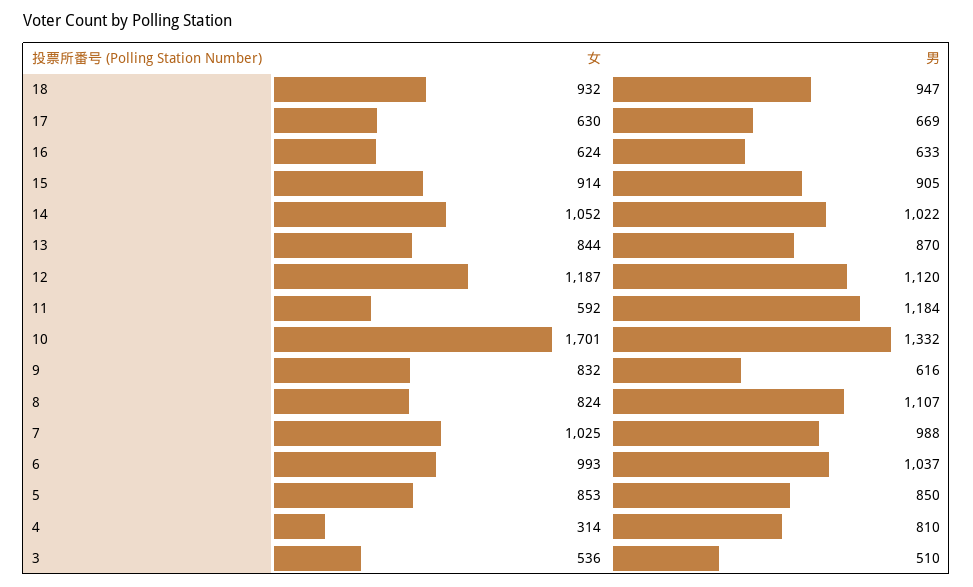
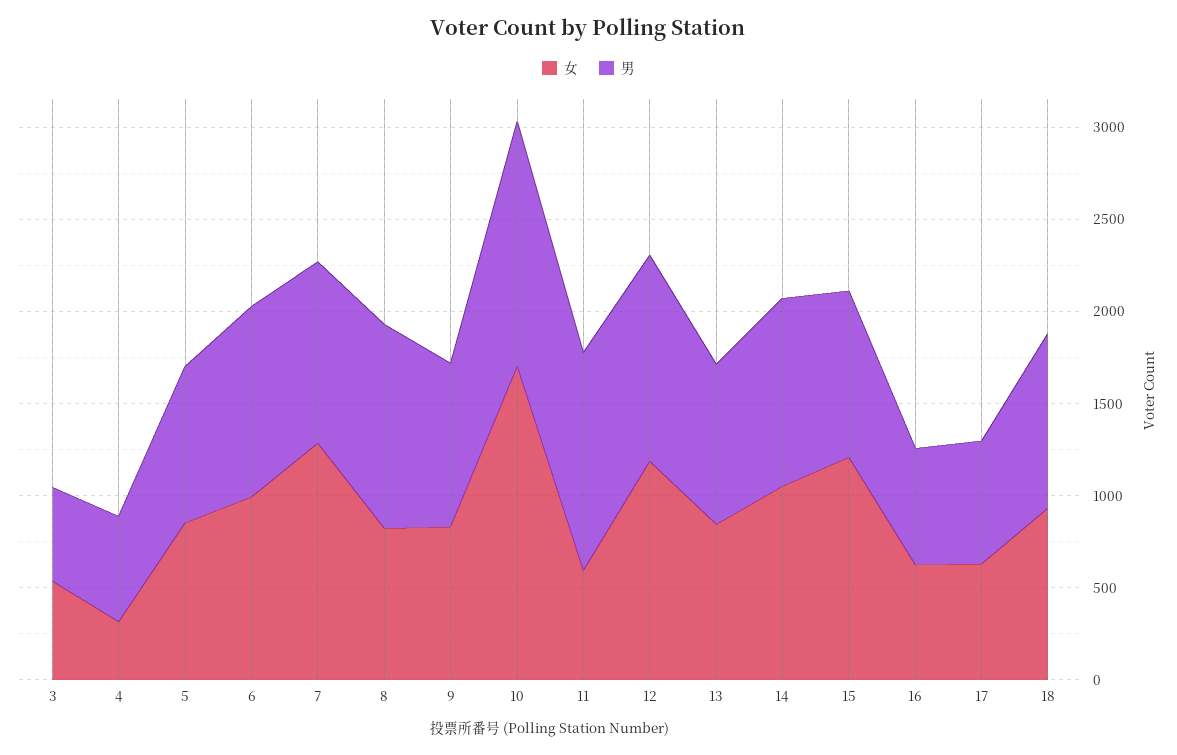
女, 15: 914 -> 1200
男, 9: 616 -> 900
女, 7: 1025 -> 1300
男, 4: 810 -> 600

